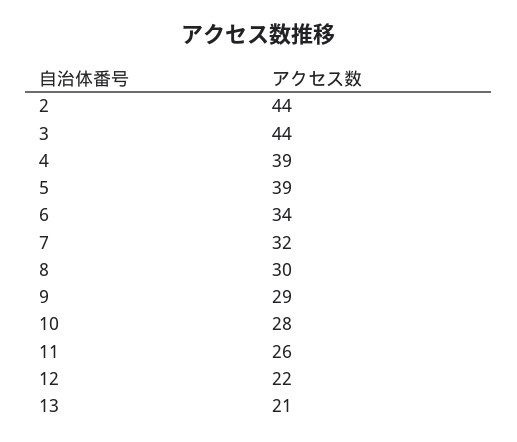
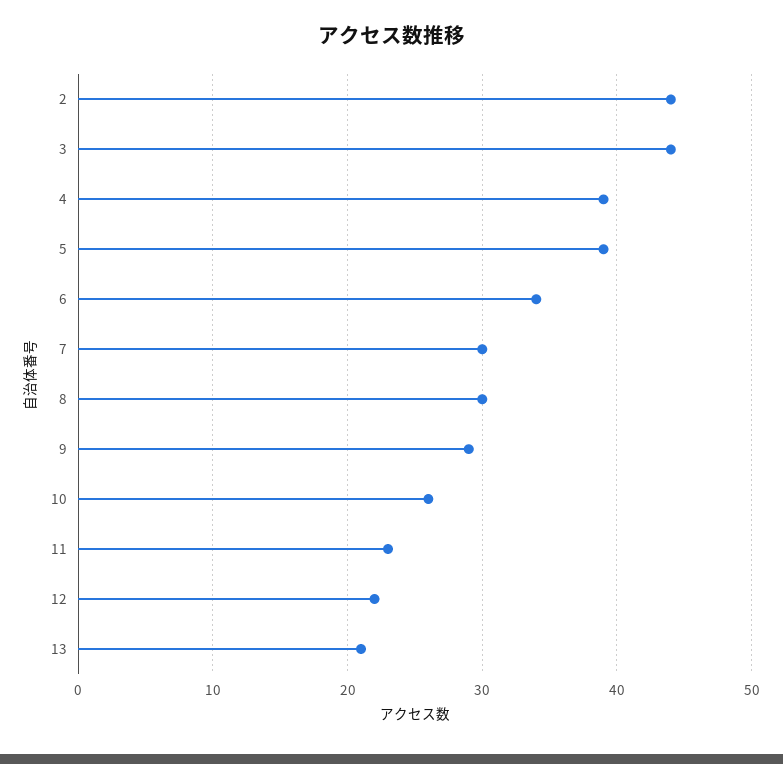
7: 32 -> 30
10: 28 -> 26
11: 26 -> 23

